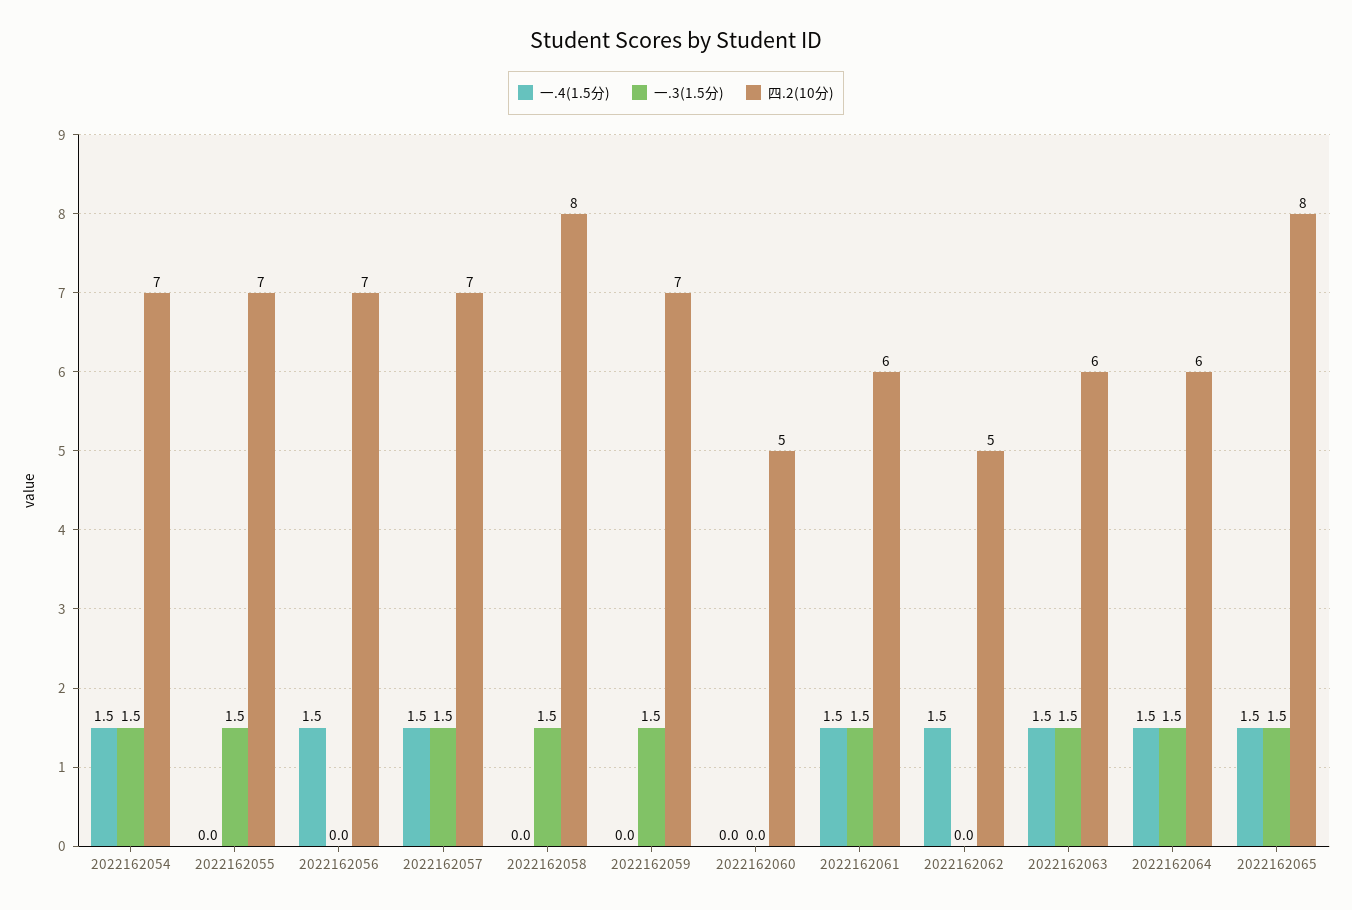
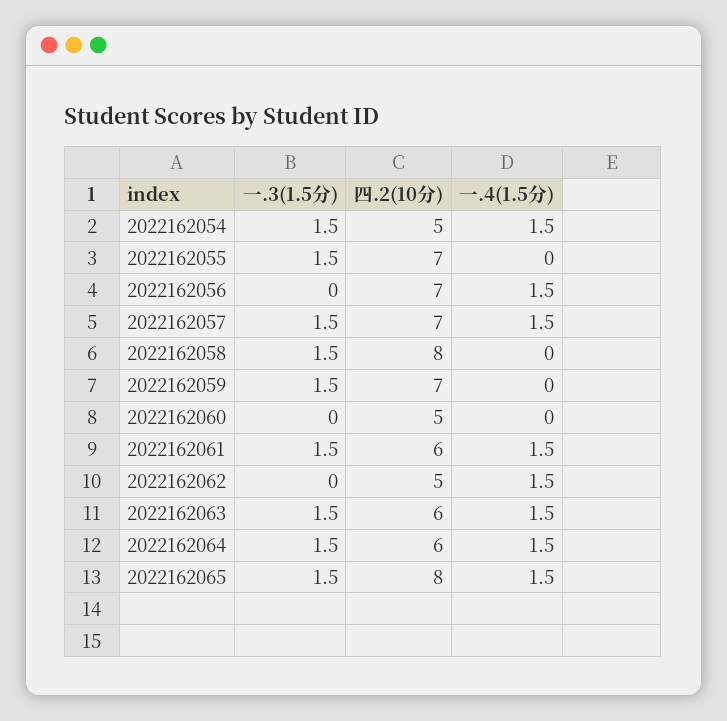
四.2(10分), 2022162054: 7 -> 5

